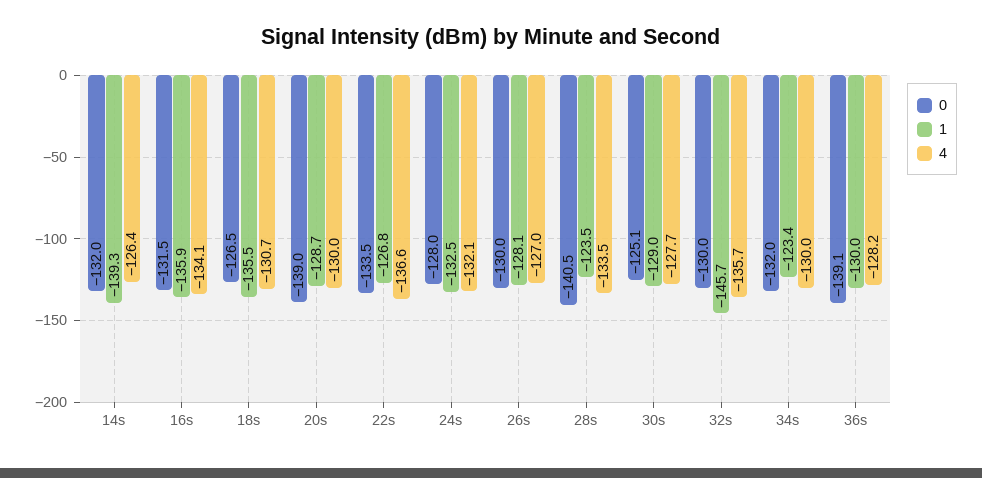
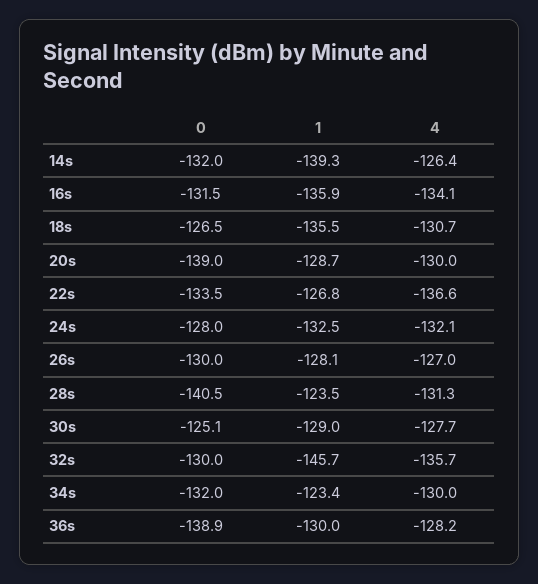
4, 28s: -133.5 -> -131.3
0, 36s: -139.1 -> -138.9

